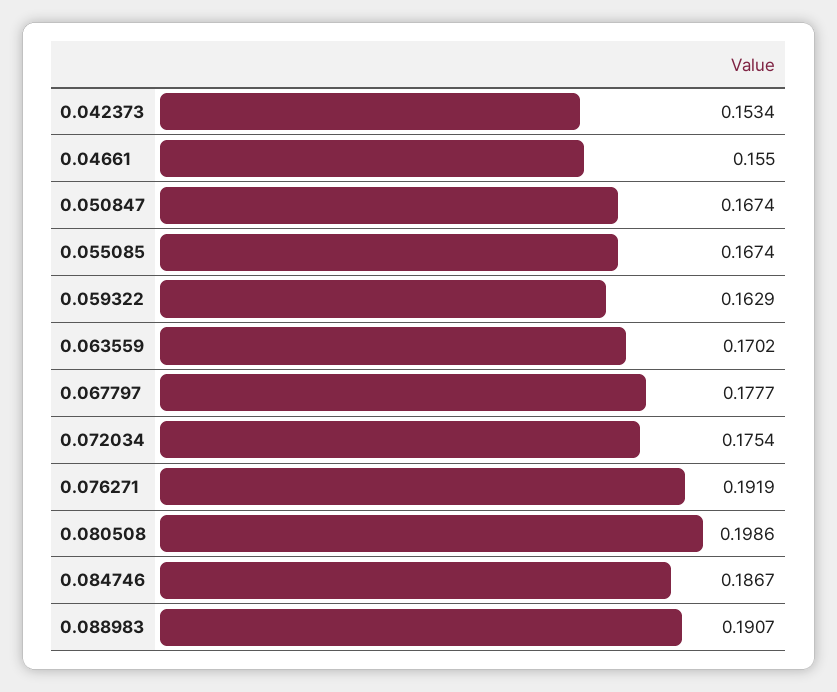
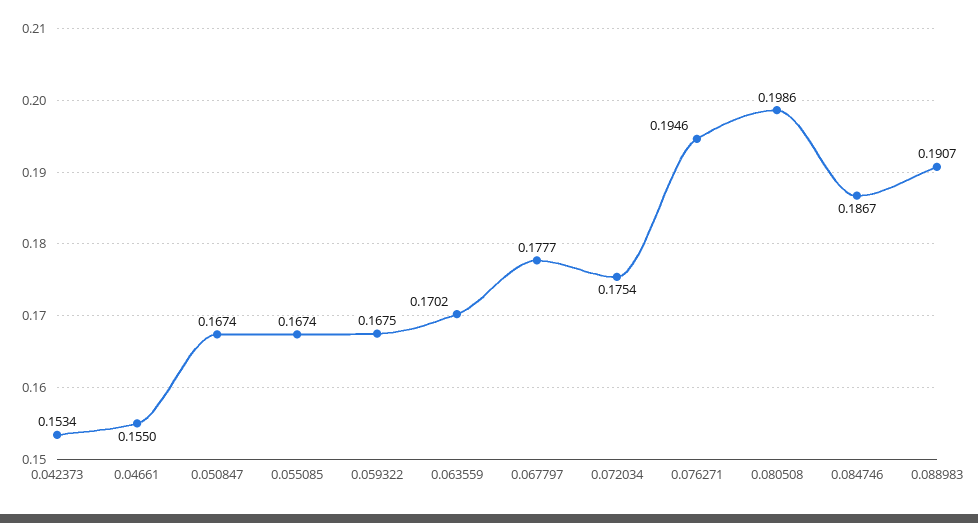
0.059322: 0.1629 -> 0.1675
0.076271: 0.1919 -> 0.1946

